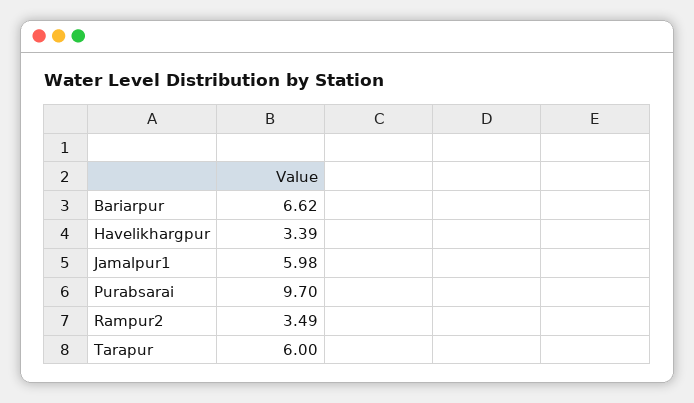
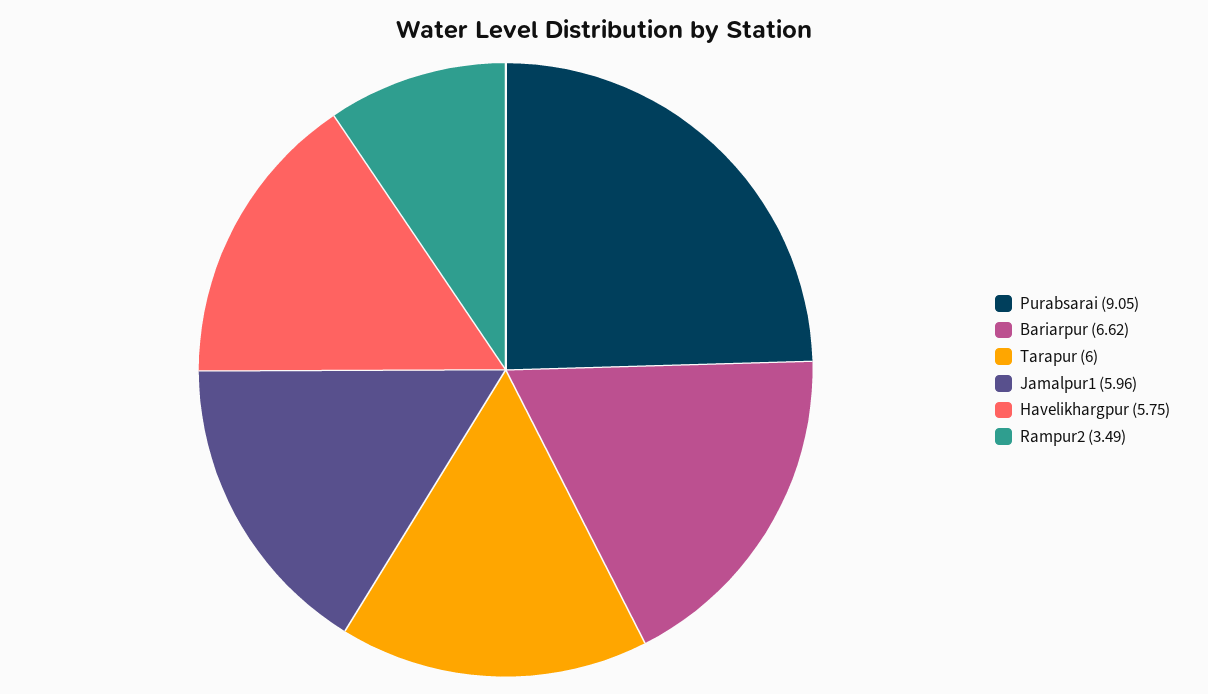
Havelikhargpur: 3.39 -> 5.75
Jamalpur1: 5.98 -> 5.96
Purabsarai: 9.7 -> 9.05

